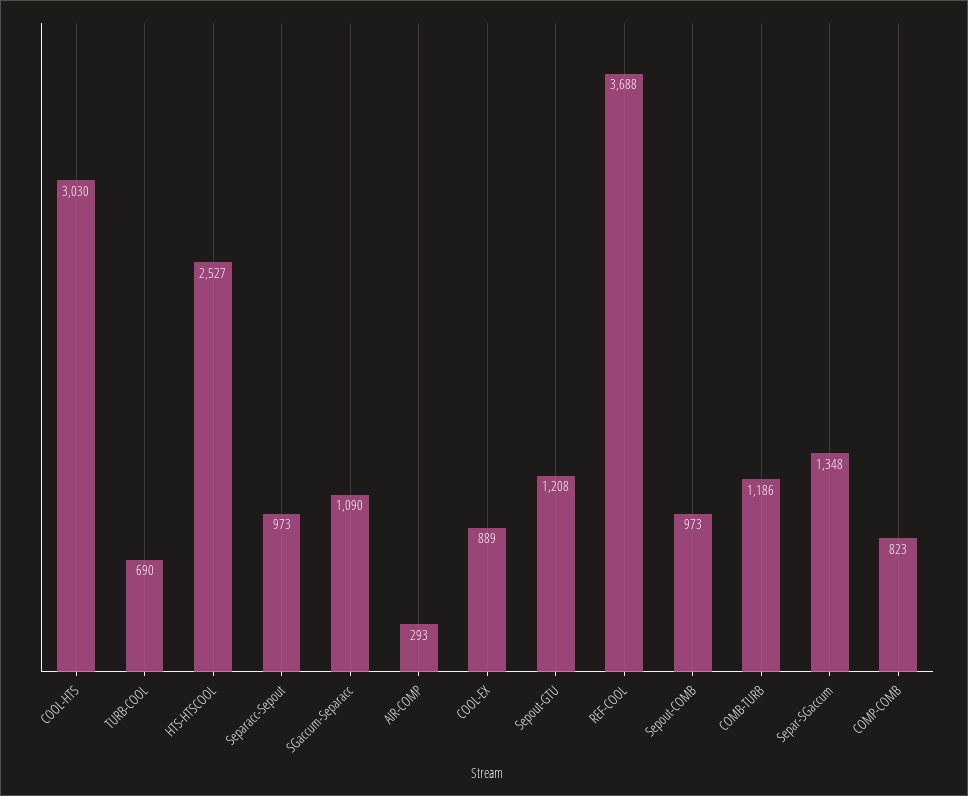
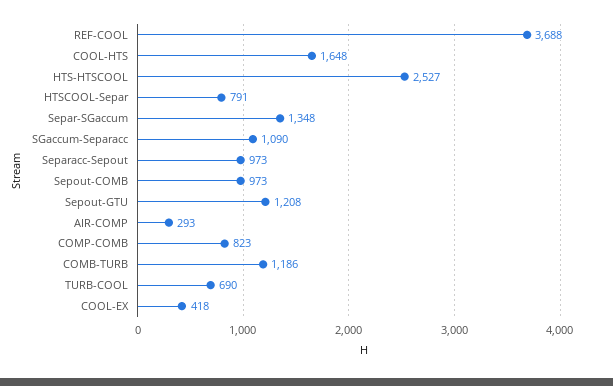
COOL-HTS: 3030 -> 1648
COOL-EX: 889 -> 418
HTSCOOL-Separ: none -> 791

